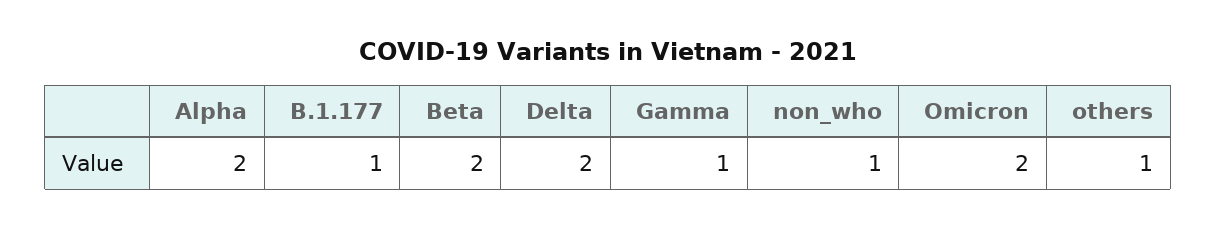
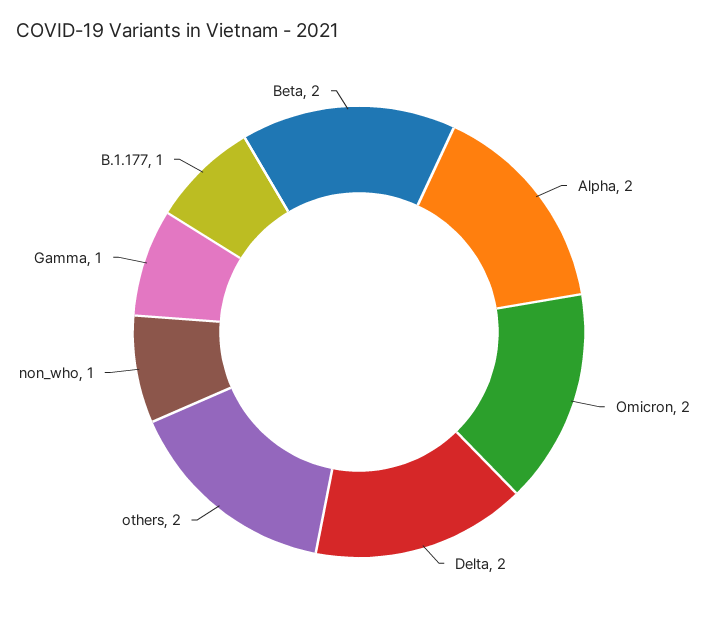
others: 1 -> 2

